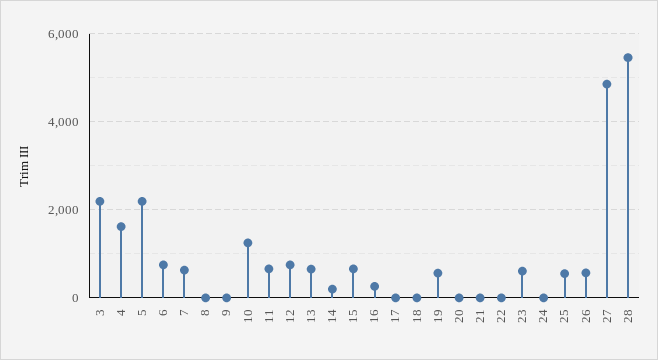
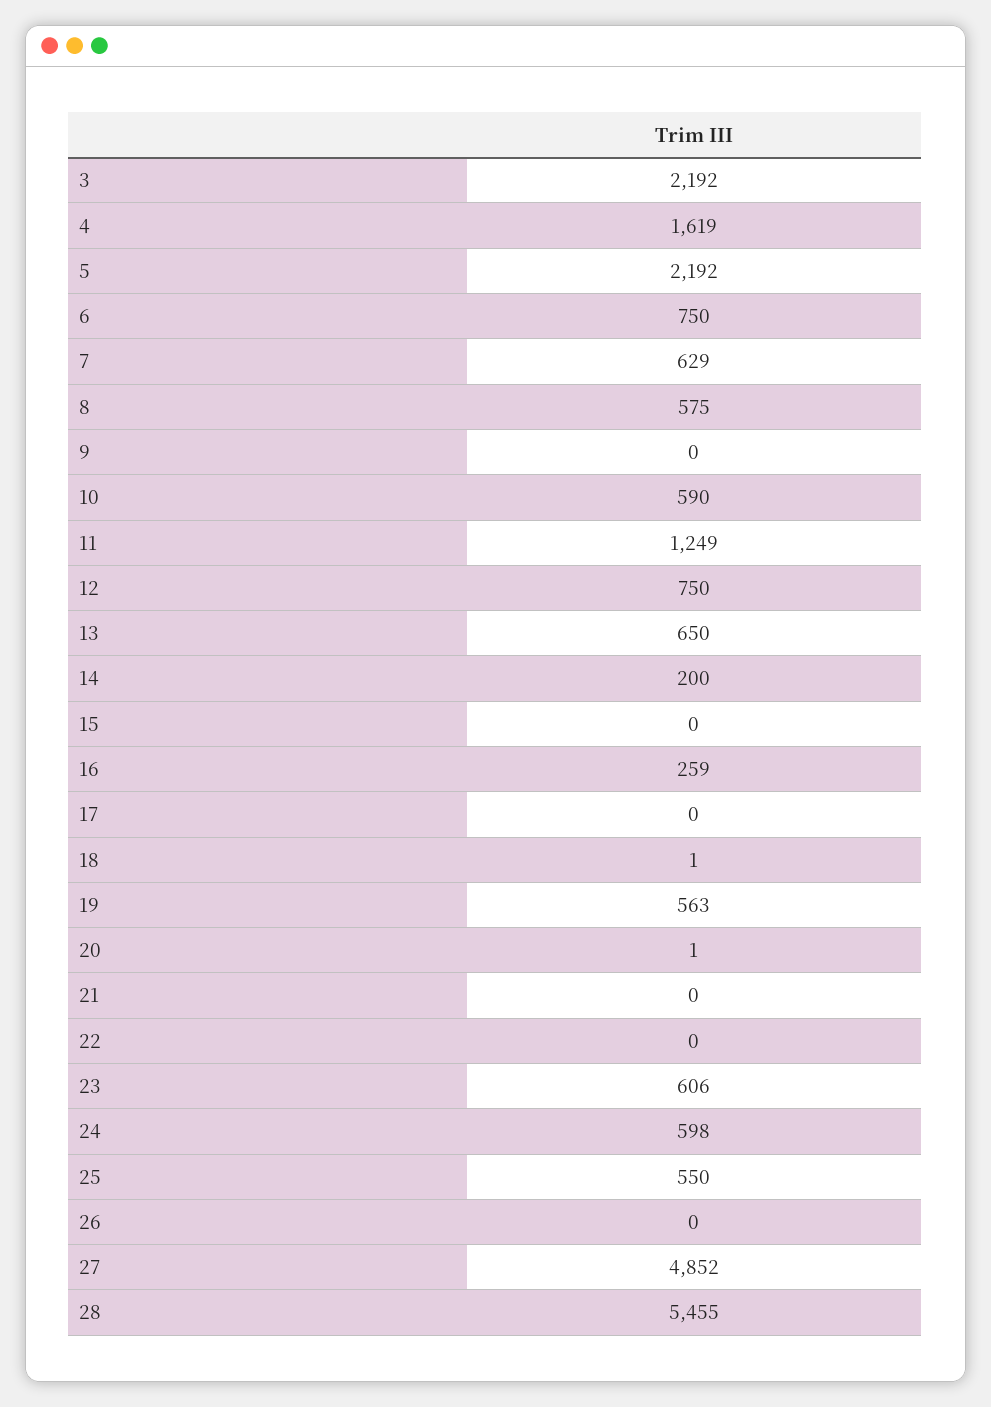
8: 0 -> 575
10: 1200 -> 590
11: 600 -> 1249
15: 600 -> 0
24: 0 -> 598
26: 600 -> 0

